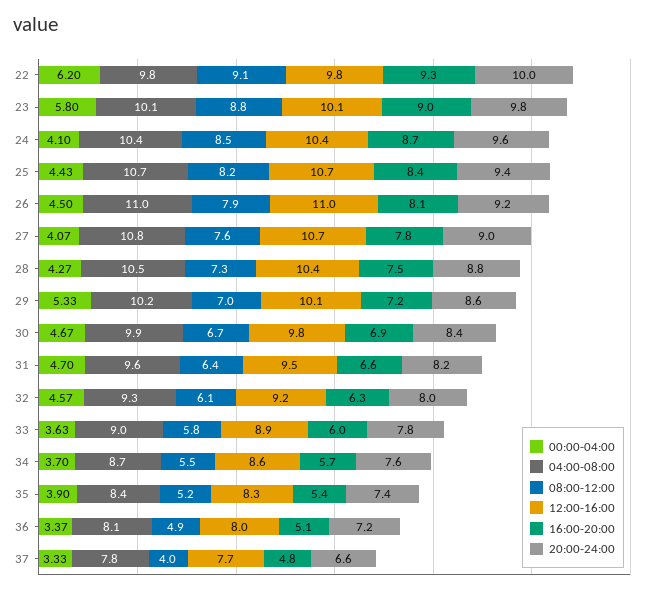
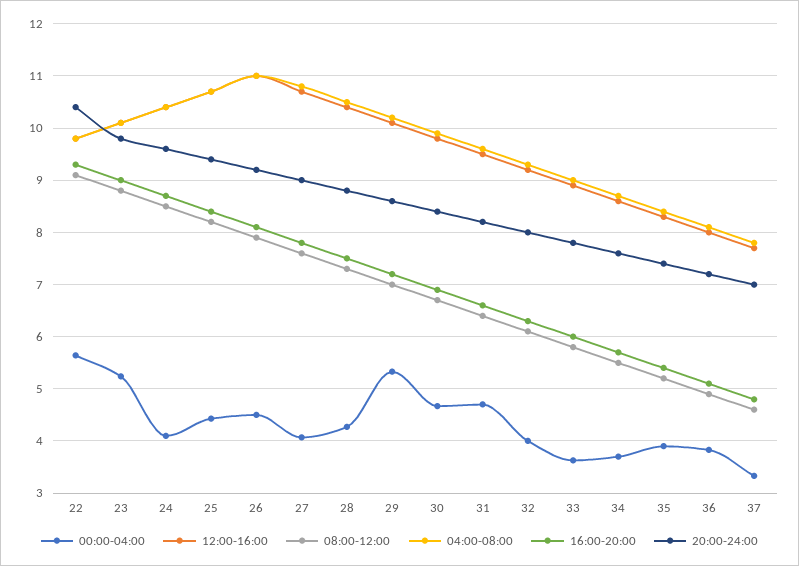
00:00-04:00, 22: 6.2 -> 5.6
20:00-24:00, 22: 10 -> 10.4
00:00-04:00, 23: 5.8 -> 5.2
00:00-04:00, 32: 4.57 -> 4
00:00-04:00, 36: 3.37 -> 3.8
08:00-12:00, 37: 4 -> 4.6
20:00-24:00, 37: 6.6 -> 7

